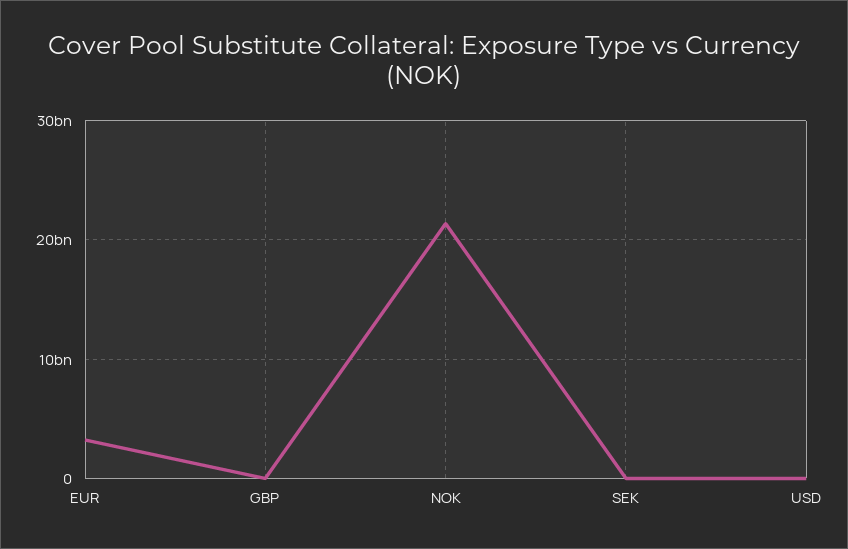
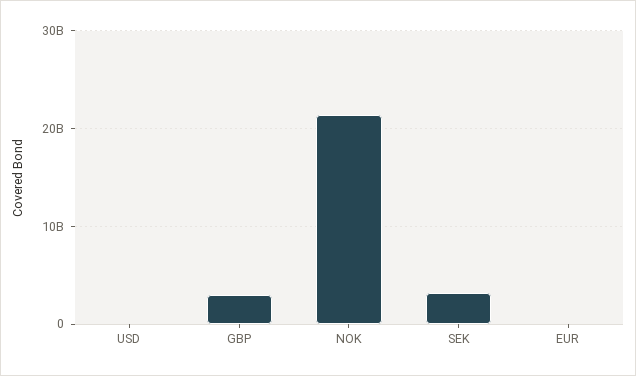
EUR: 3000000000 -> 0
GBP: 0 -> 3000000000
SEK: 0 -> 3000000000

